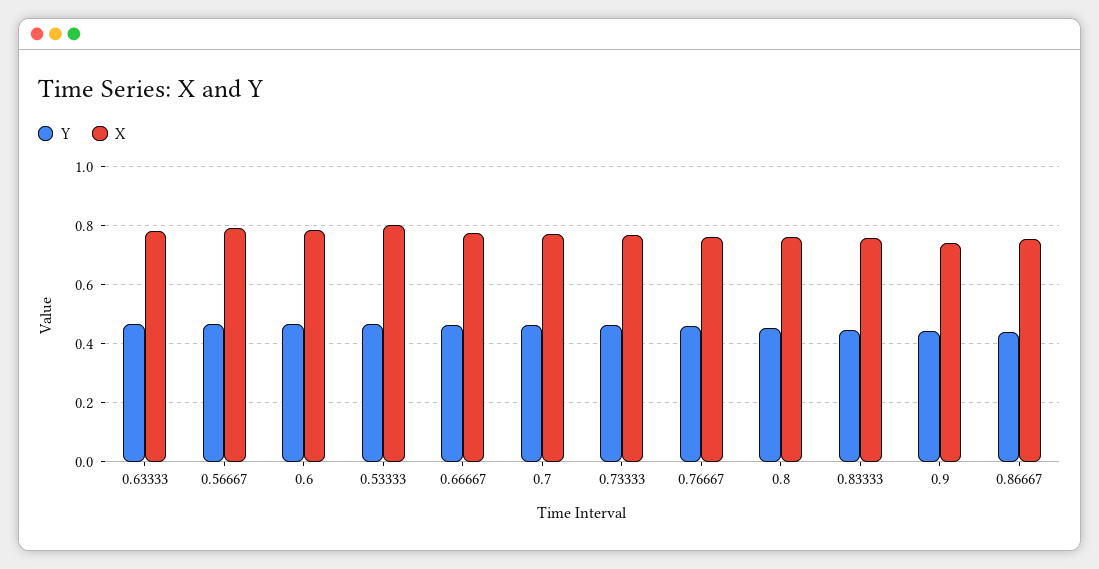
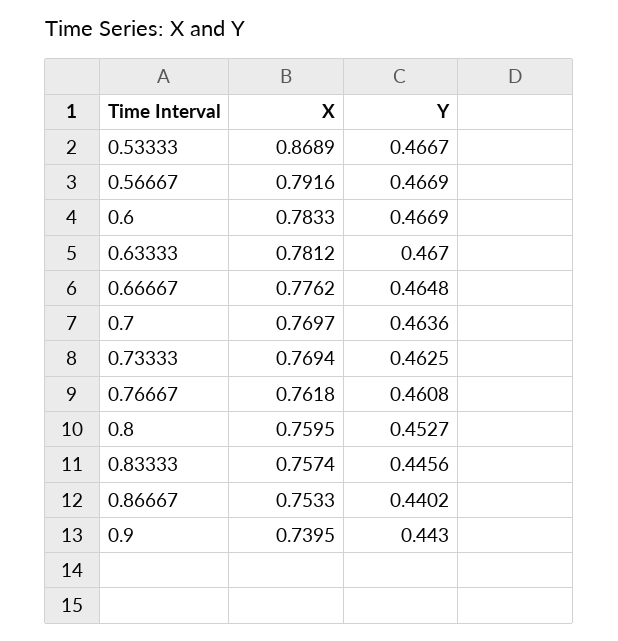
X, 0.53333: 0.8 -> 0.8689

